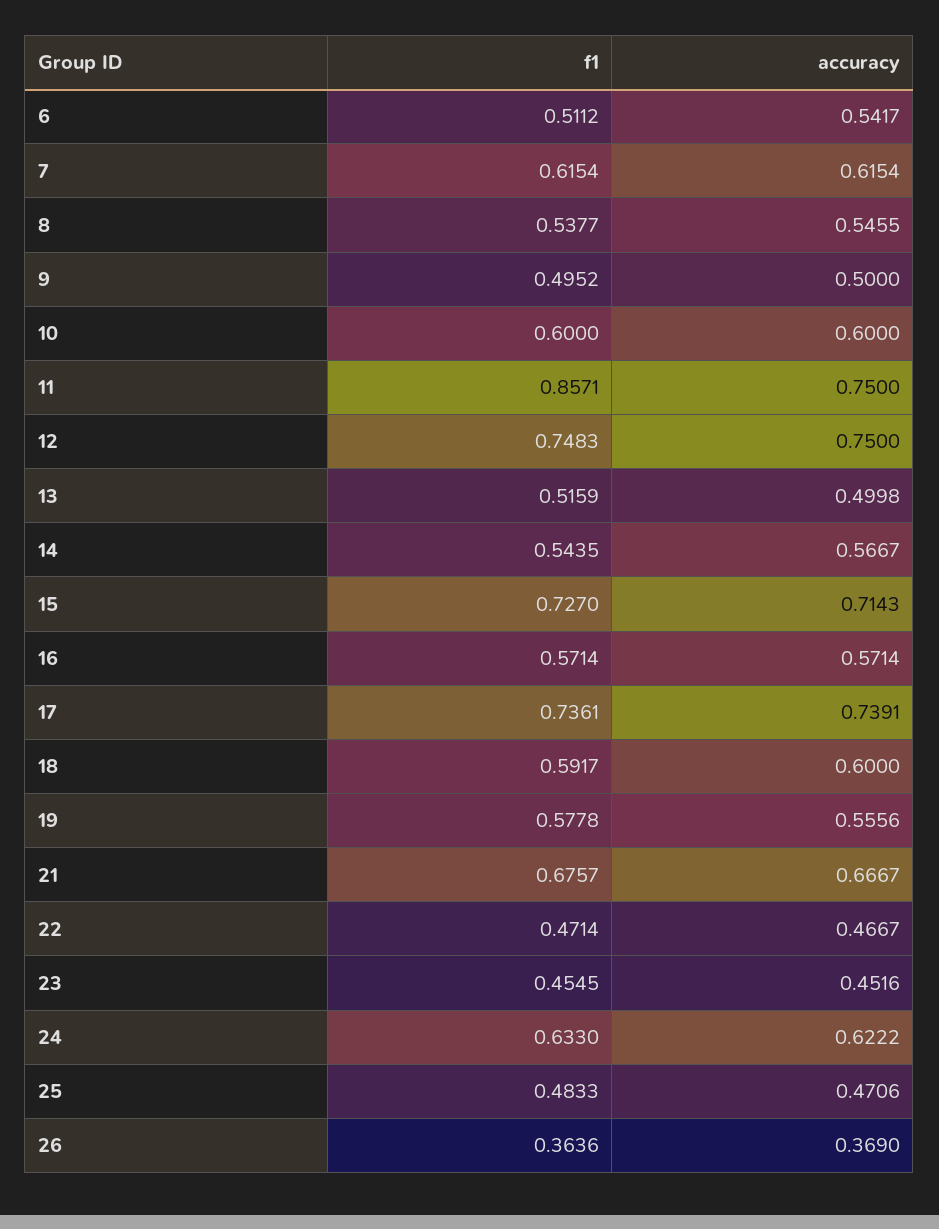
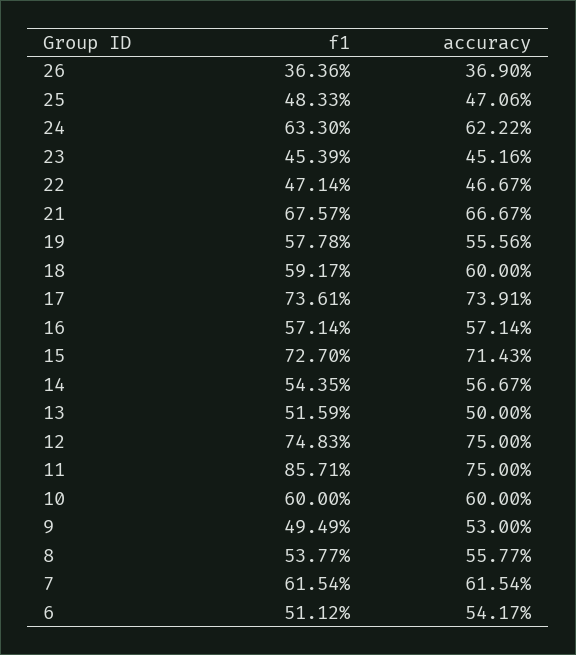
accuracy, 8: 0.5455 -> 0.5577
f1, 9: 0.4952 -> 0.4949
accuracy, 9: 0.5 -> 0.53
accuracy, 13: 0.4998 -> 0.5
f1, 23: 0.4545 -> 0.4539

